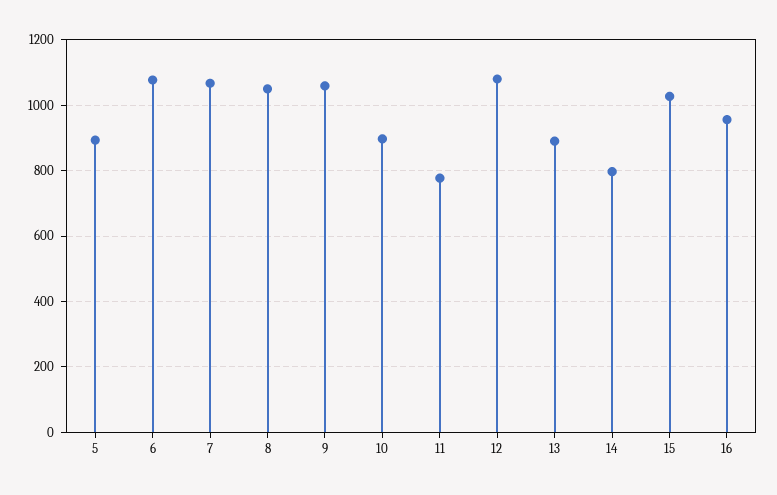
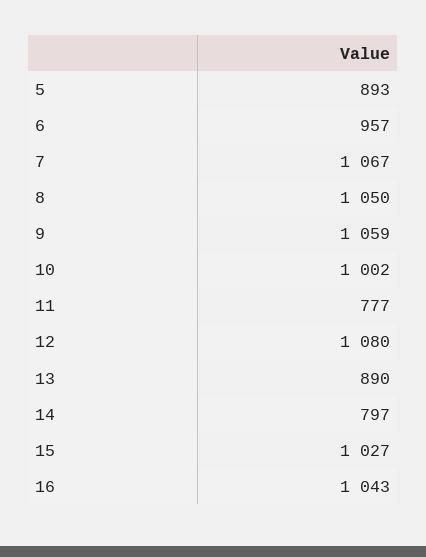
6: 1080 -> 957
10: 900 -> 1002
16: 960 -> 1043

